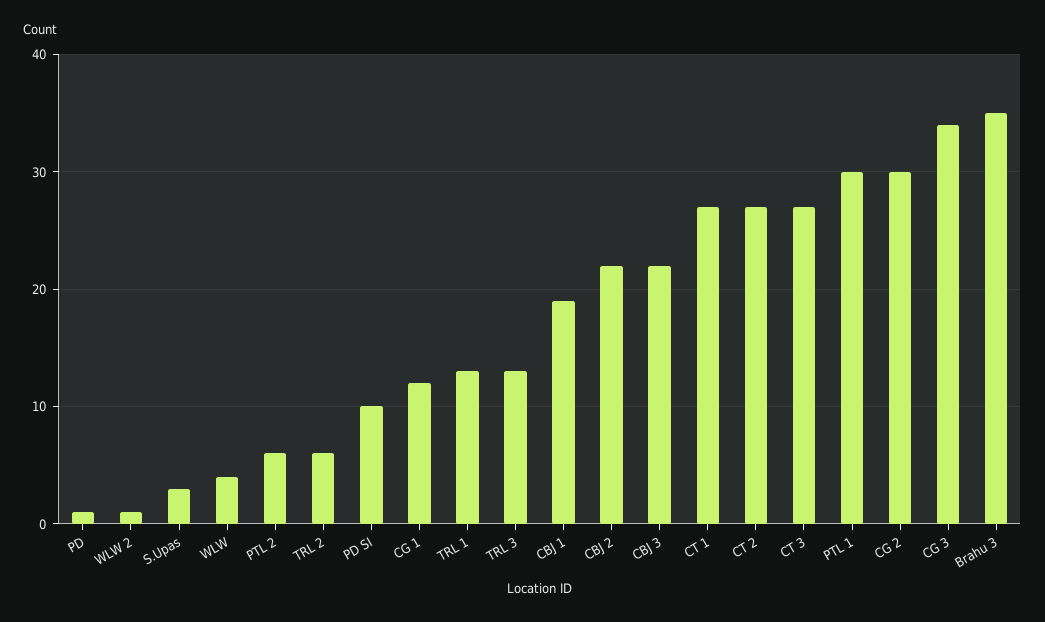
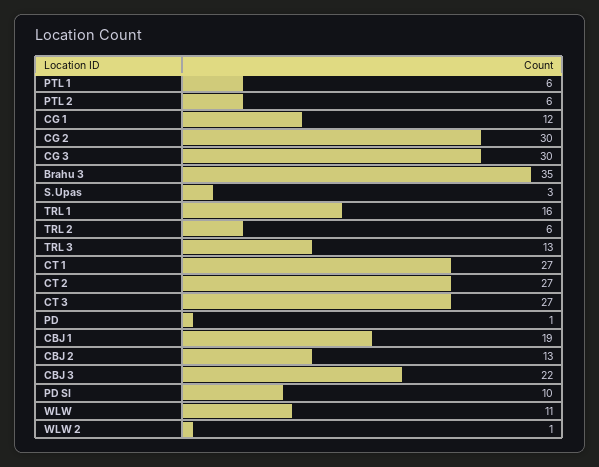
WLW: 4 -> 11
TRL 1: 13 -> 16
CBJ 2: 22 -> 13
PTL 1: 30 -> 6
CG 3: 34 -> 30

